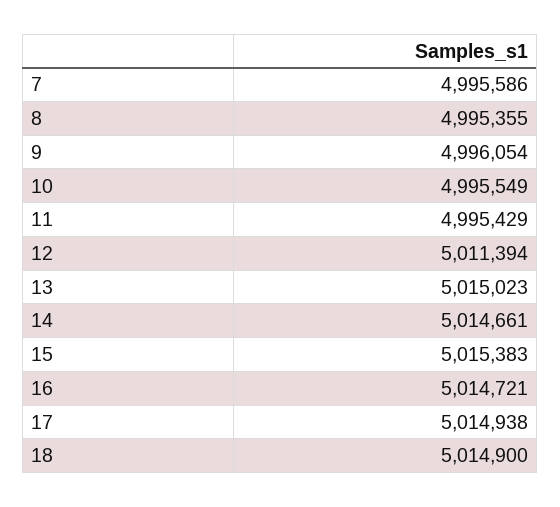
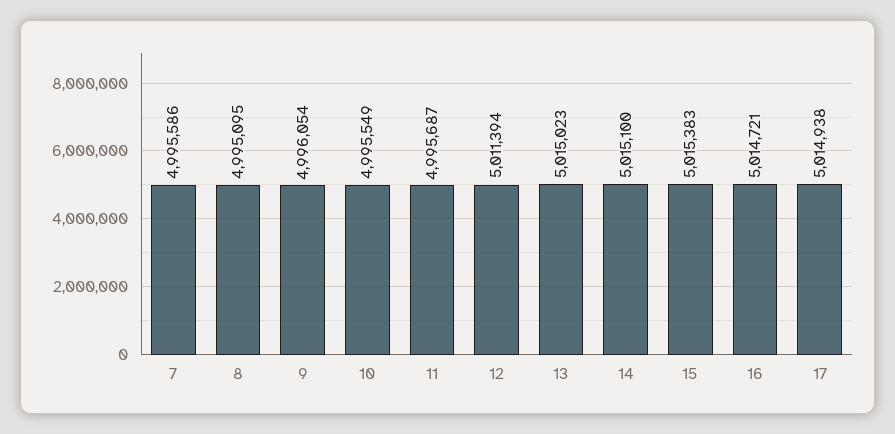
8: 4995355 -> 4995095
11: 4995429 -> 4995687
14: 5014661 -> 5015100
18: 5014900 -> none

